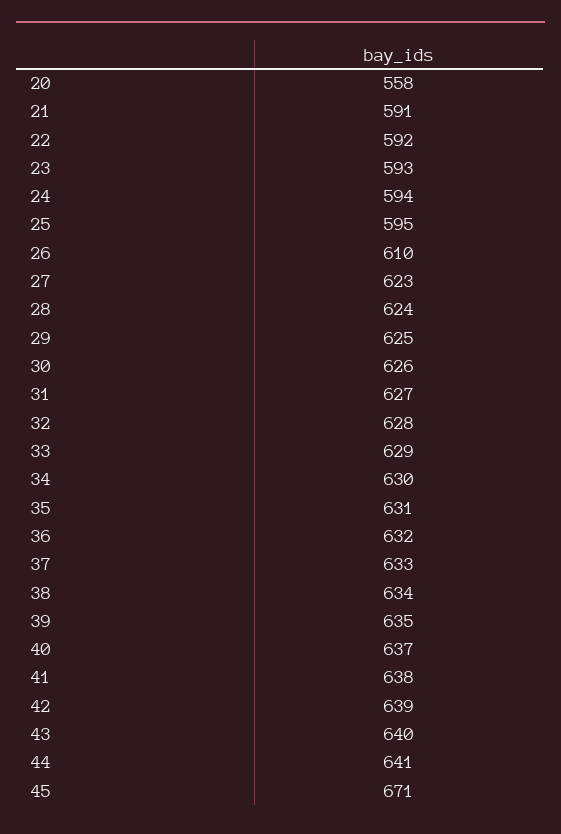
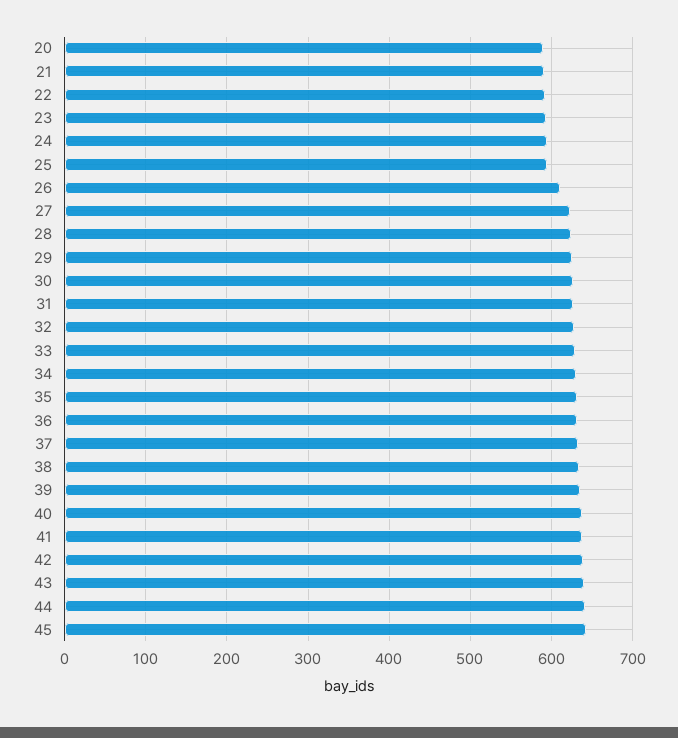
20: 558 -> 590
45: 671 -> 640

